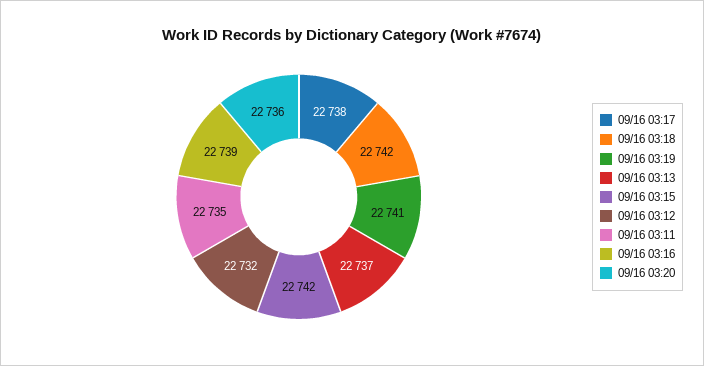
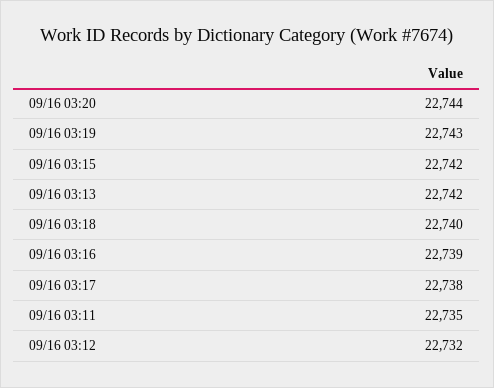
09/16 03:18: 22742 -> 22740
09/16 03:19: 22741 -> 22743
09/16 03:13: 22737 -> 22742
09/16 03:20: 22736 -> 22744

